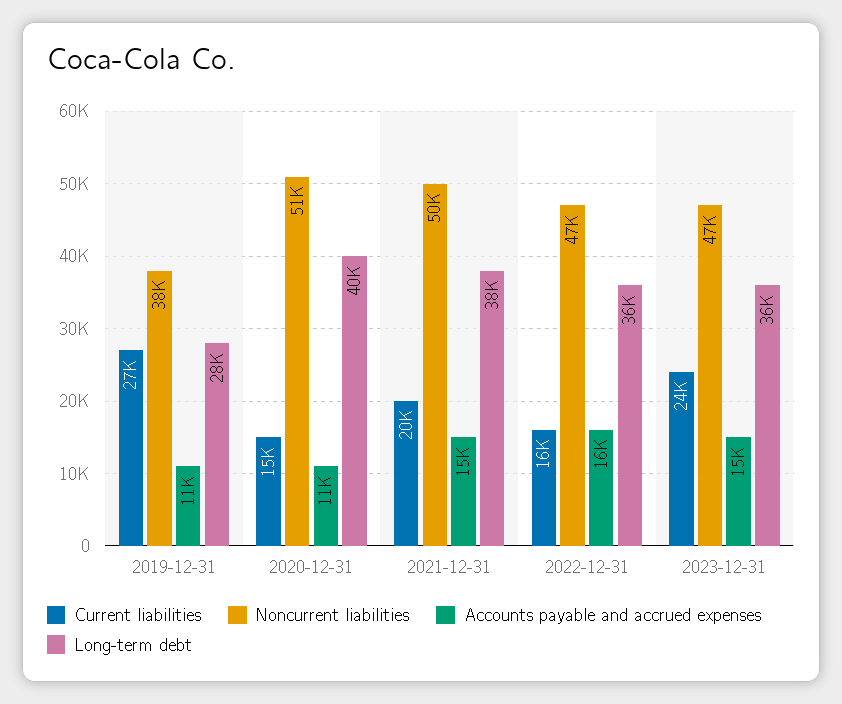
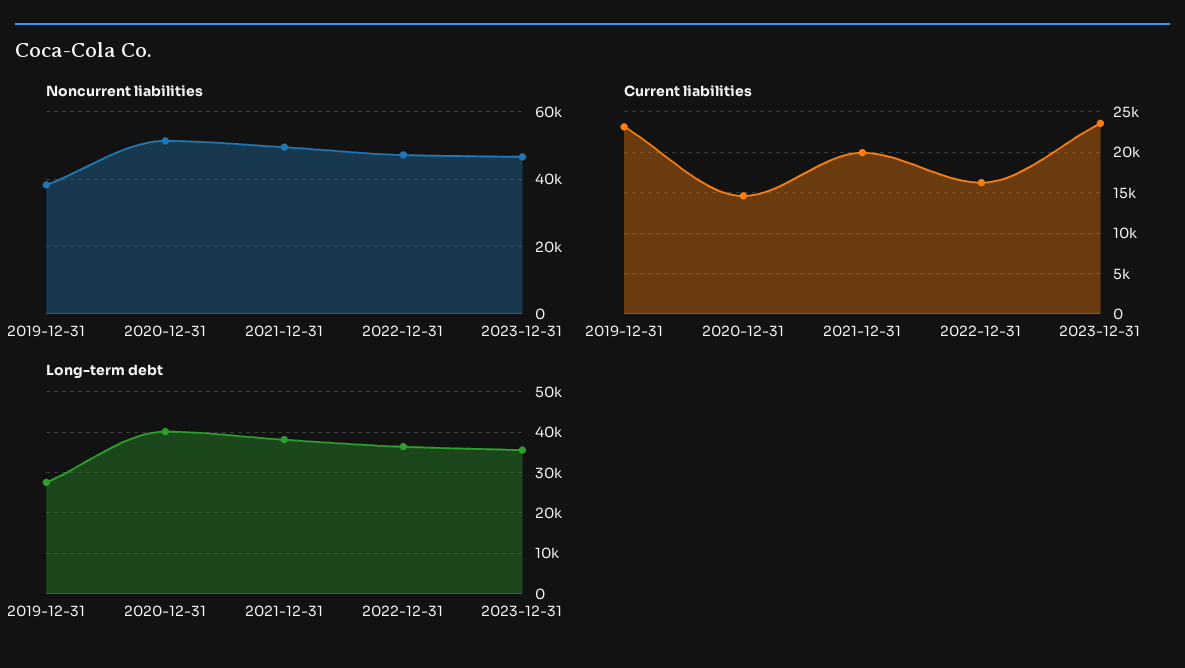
Current liabilities, 2019-12-31: 27000 -> 23000
Accounts payable and accrued expenses, 2019-12-31: 11000 -> none
Accounts payable and accrued expenses, 2020-12-31: 11000 -> none
Accounts payable and accrued expenses, 2021-12-31: 15000 -> none
Accounts payable and accrued expenses, 2022-12-31: 16000 -> none
Accounts payable and accrued expenses, 2023-12-31: 15000 -> none

